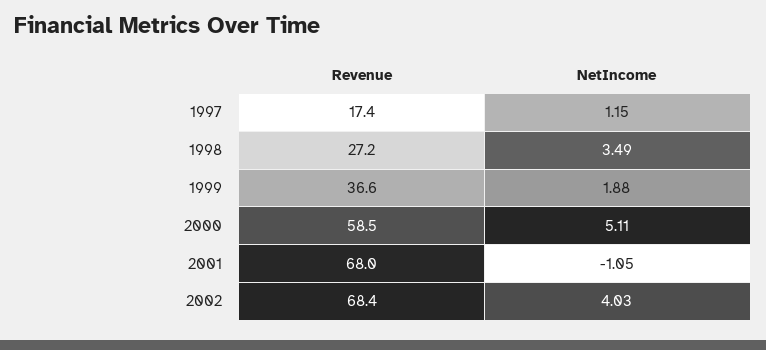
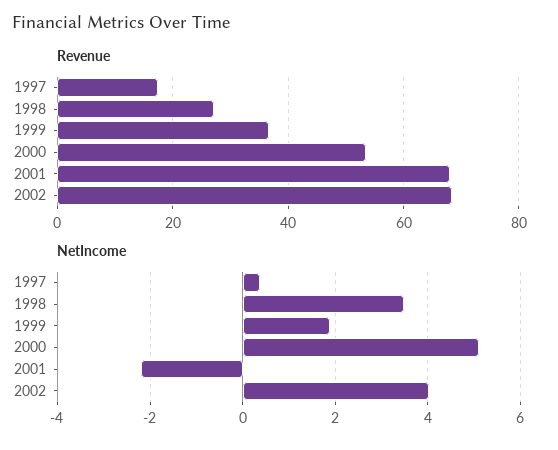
NetIncome, 1997: 1.15 -> 0.4
Revenue, 2000: 58.5 -> 54
NetIncome, 2001: -1.05 -> -2.2

